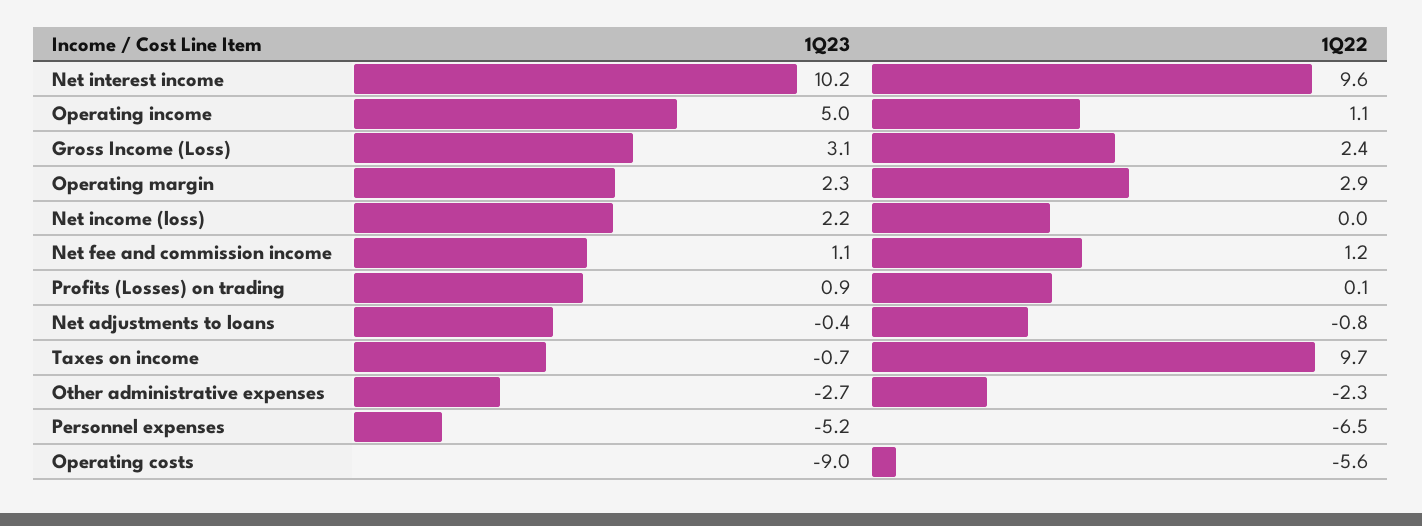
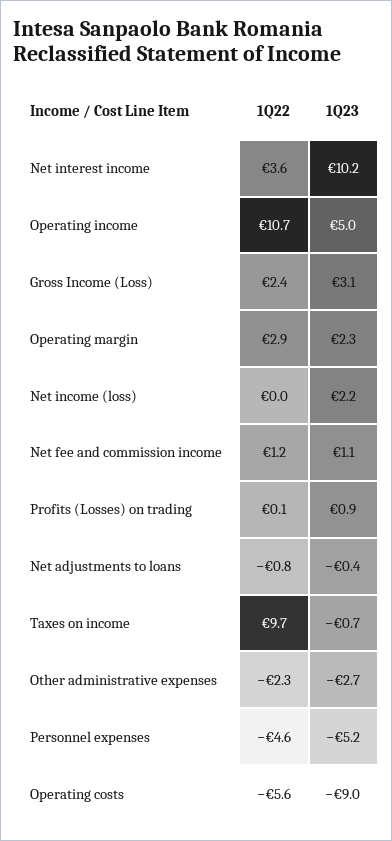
1Q22, Net interest income: 9.6 -> 3.6
1Q22, Operating income: 1.1 -> 10.7
1Q22, Personnel expenses: -6.5 -> -4.6

